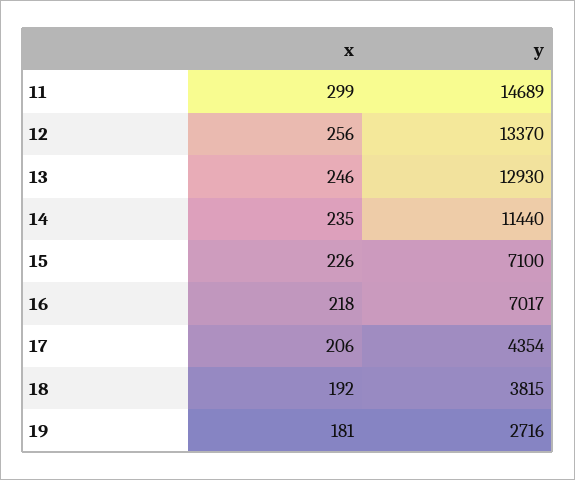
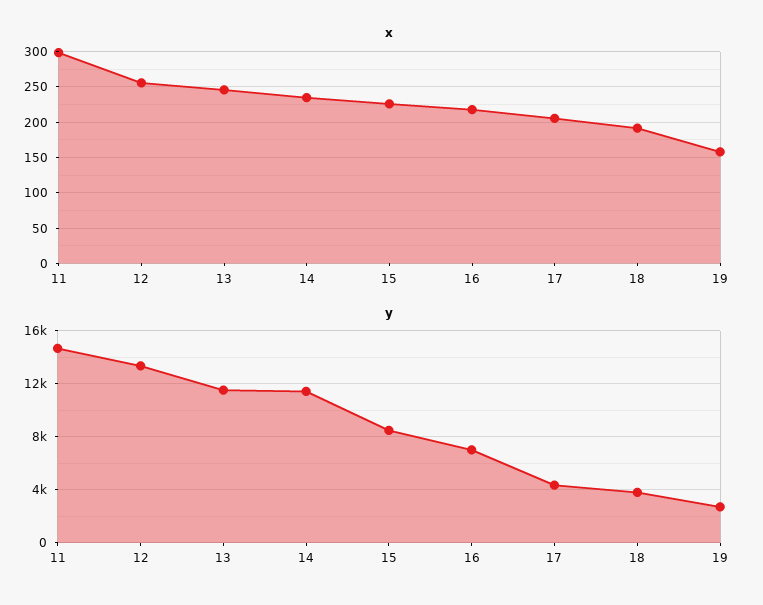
y, 13: 12930 -> 11500
y, 15: 7100 -> 8500
x, 19: 181 -> 160

